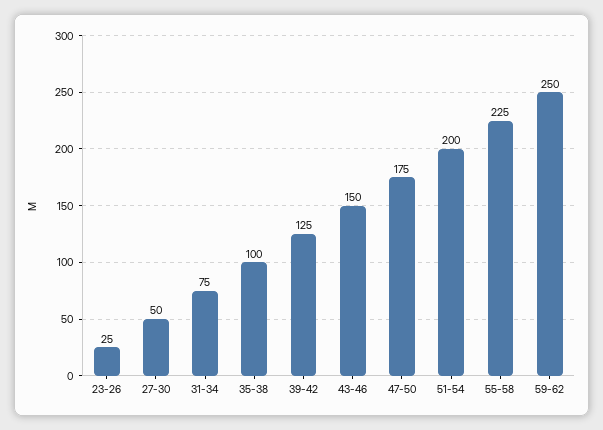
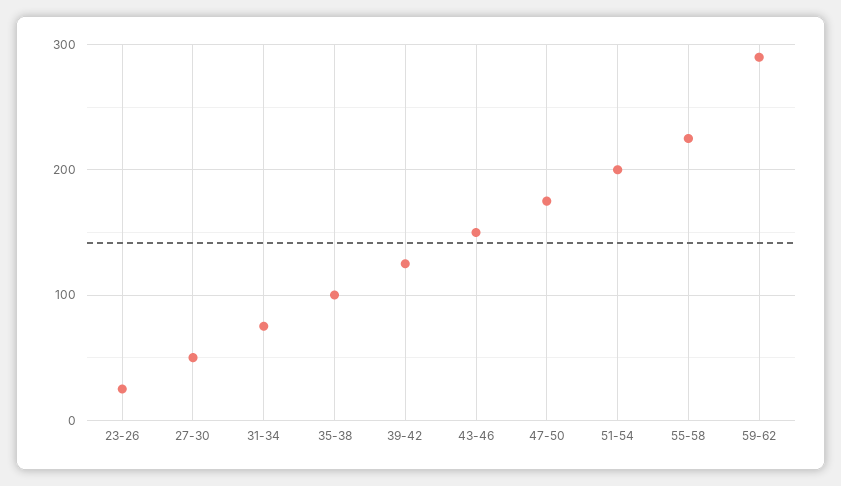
59-62: 250 -> 290

